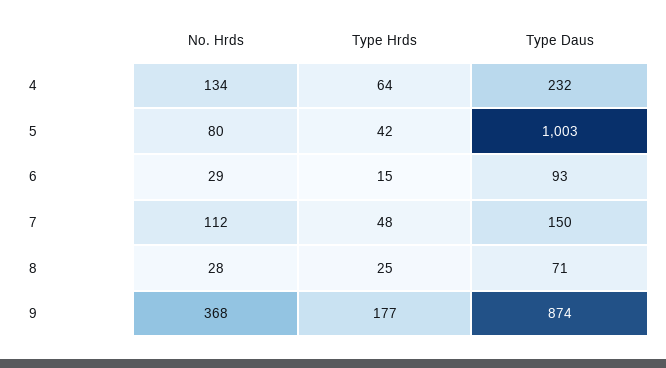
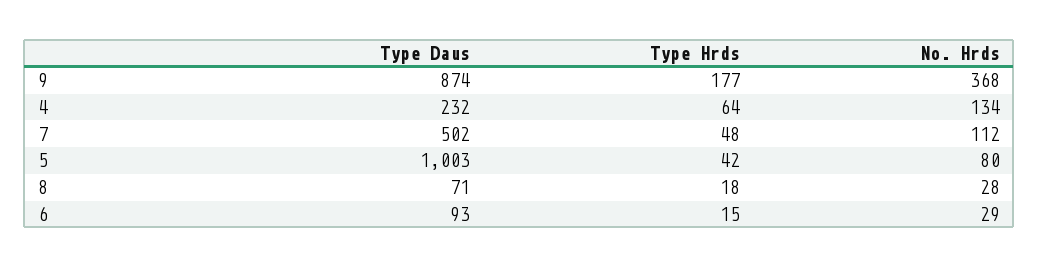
Type Daus, 7: 150 -> 502
Type Hrds, 8: 25 -> 18

